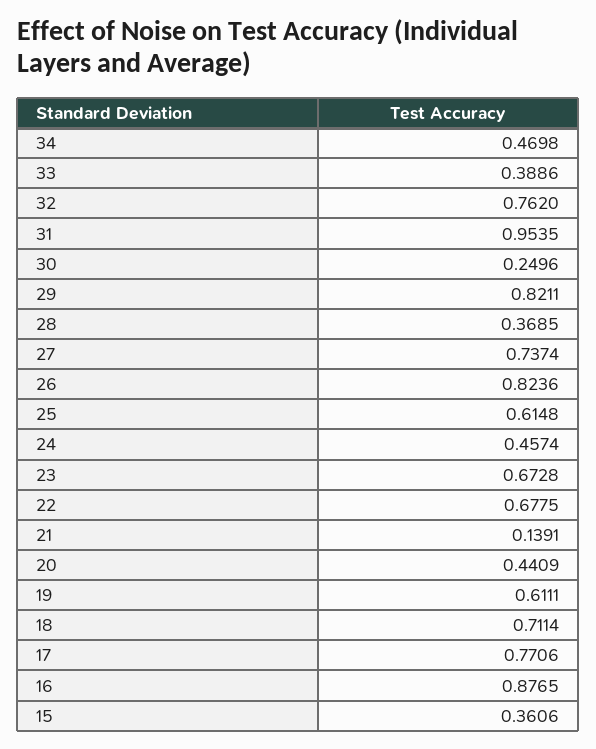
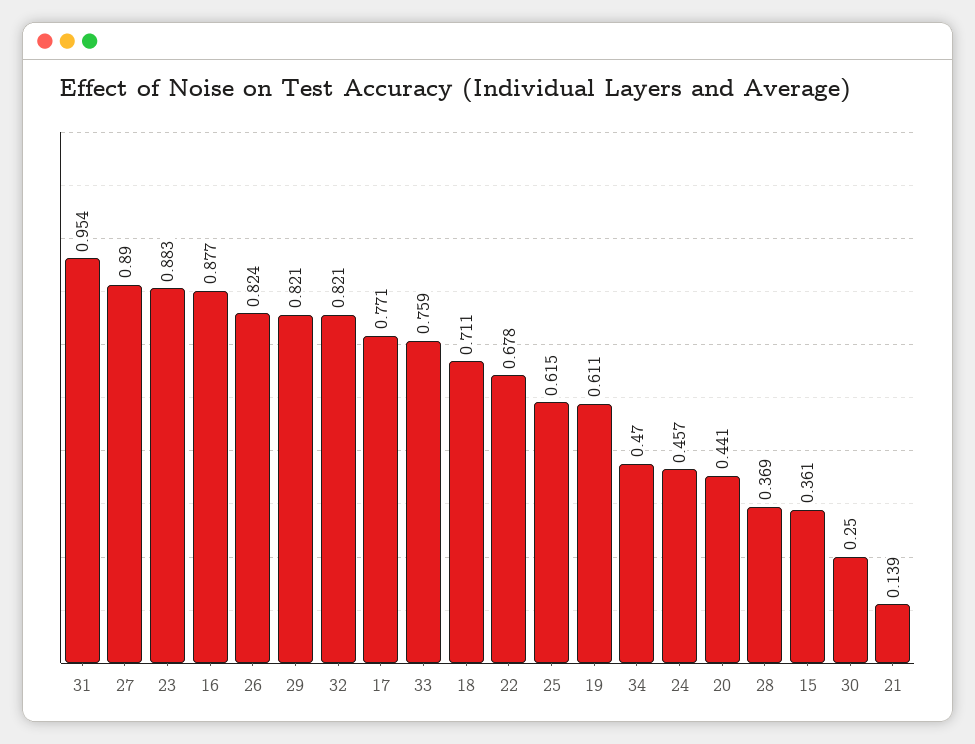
33: 0.3886 -> 0.759
32: 0.762 -> 0.821
27: 0.7374 -> 0.89
23: 0.6728 -> 0.883

